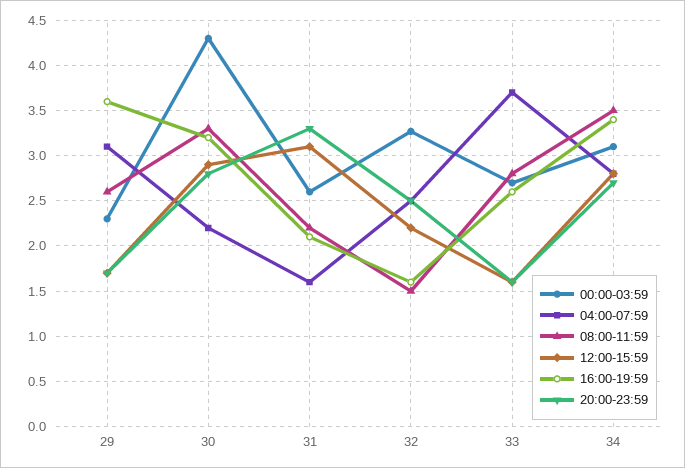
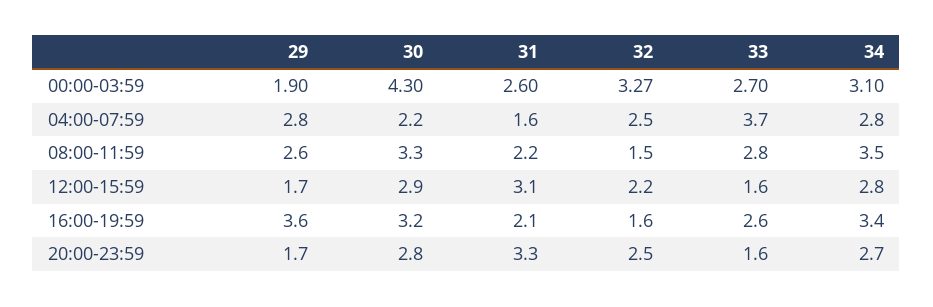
00:00-03:59, 29: 2.3 -> 1.9
04:00-07:59, 29: 3.1 -> 2.8

